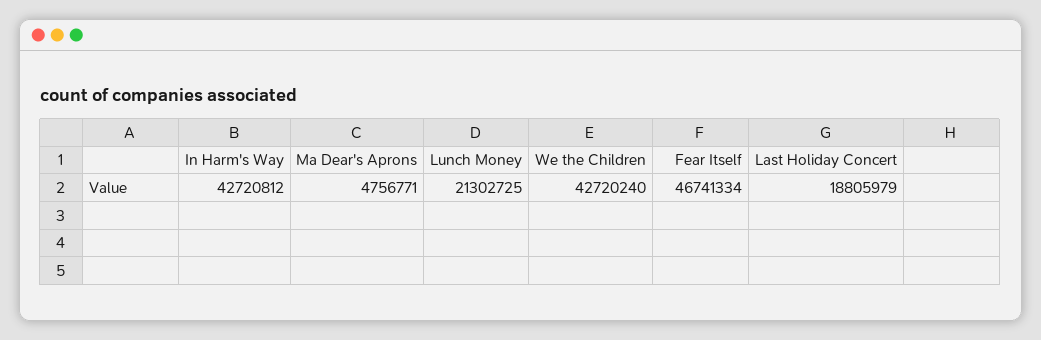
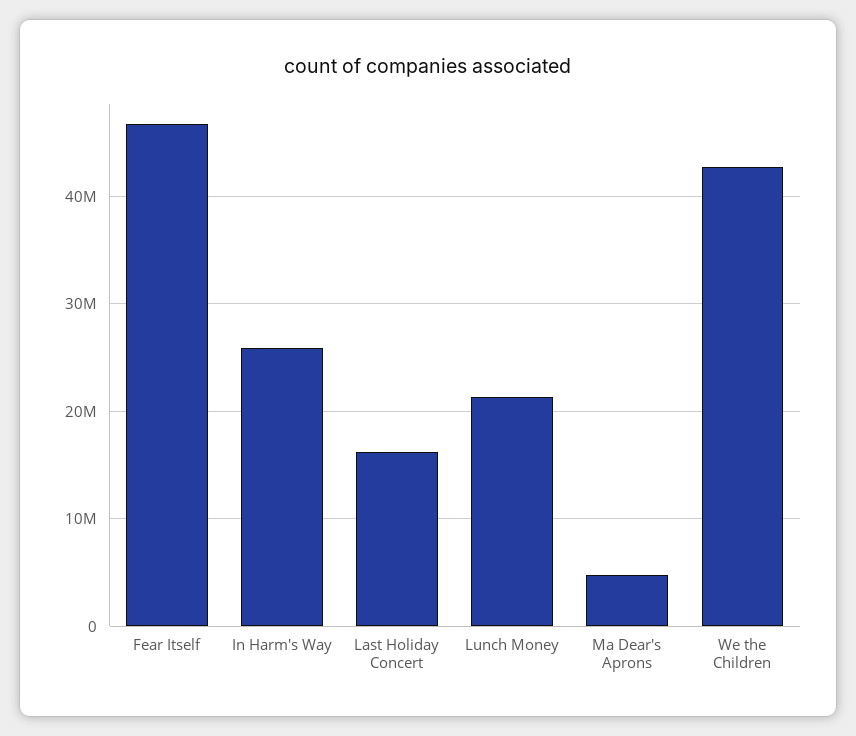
In Harm's Way: 42720812 -> 26000000
Last Holiday Concert: 18805979 -> 16000000

